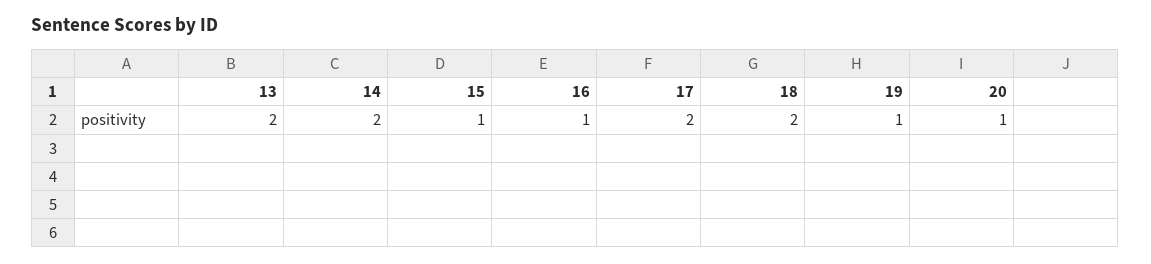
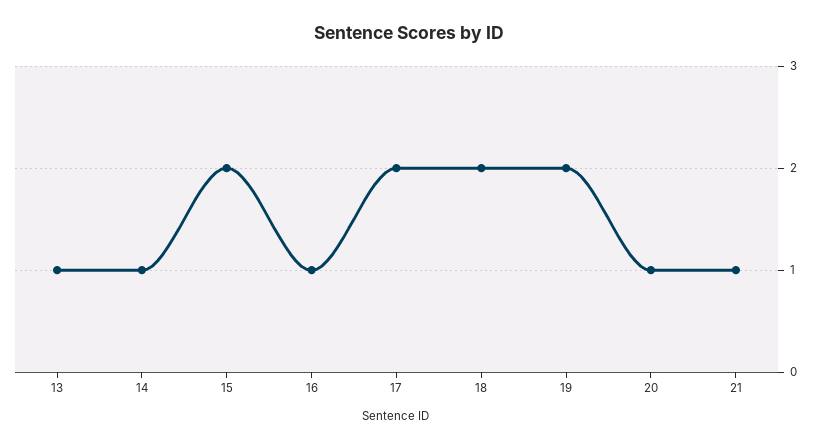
13: 2 -> 1
14: 2 -> 1
15: 1 -> 2
19: 1 -> 2
21: none -> 1

